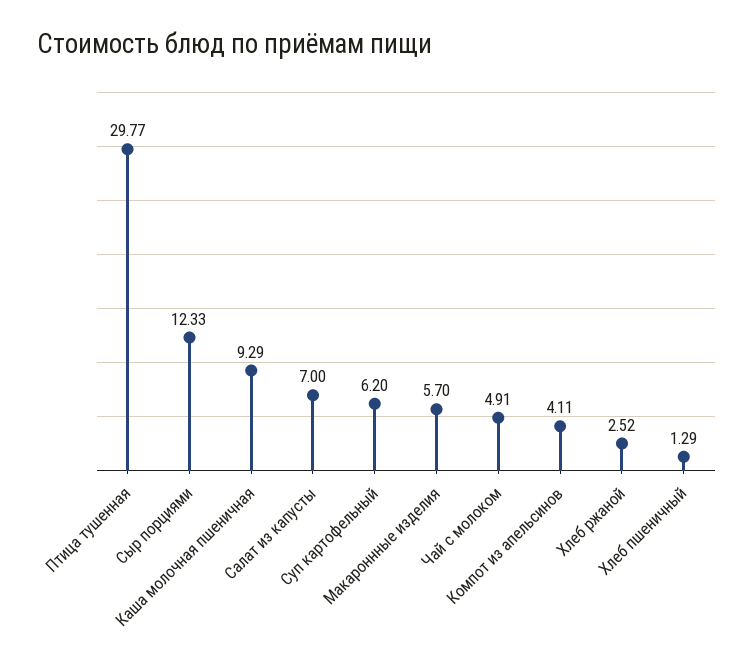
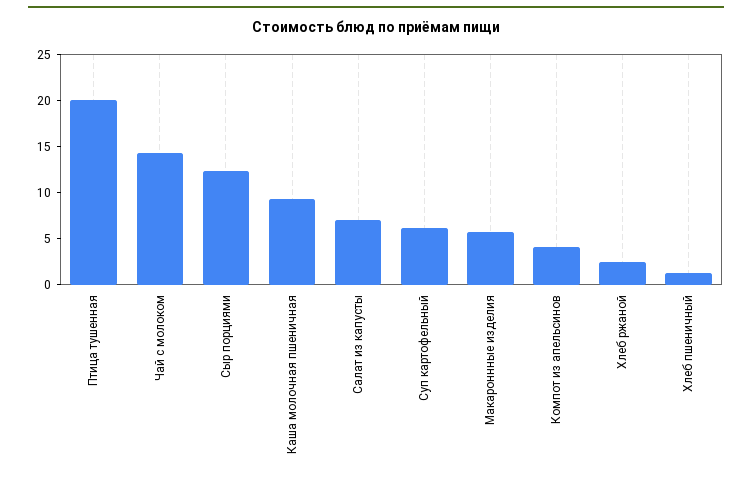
Птица тушенная: 29.77 -> 20
Чай с молоком: 4.91 -> 14

